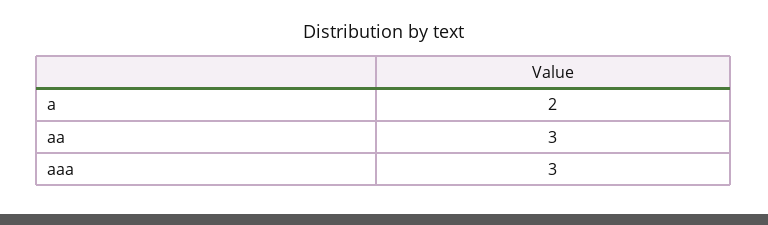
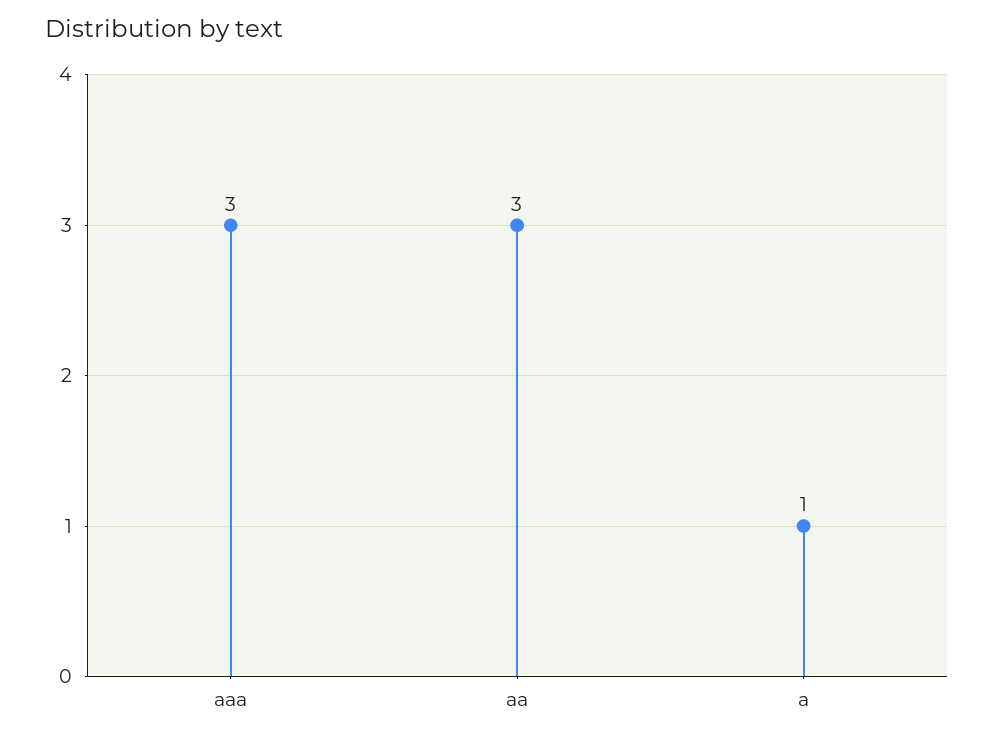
a: 2 -> 1

